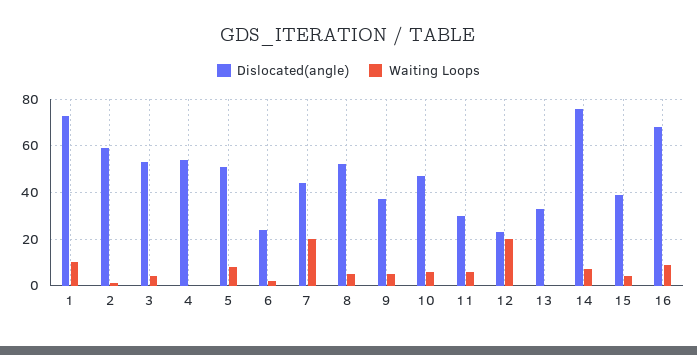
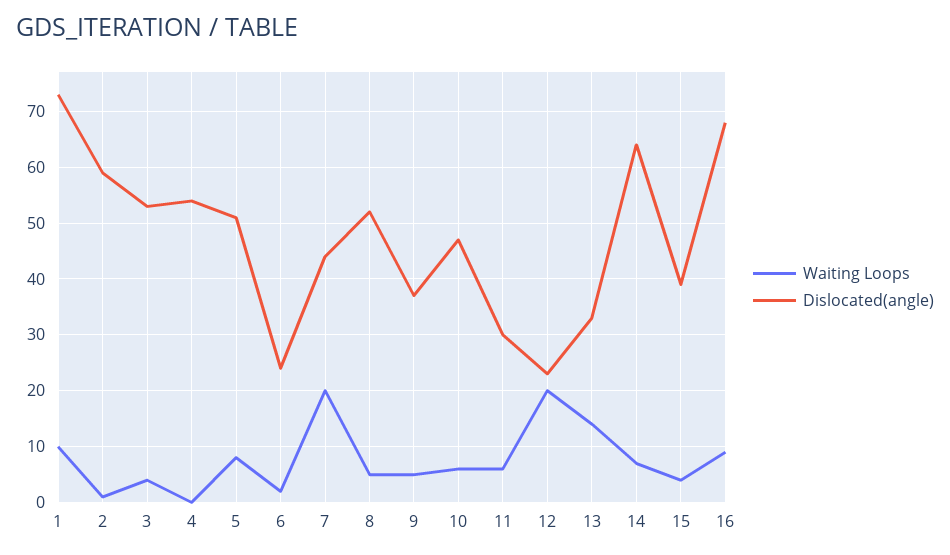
Waiting Loops, 13: 0 -> 15
Dislocated(angle), 14: 75 -> 65

